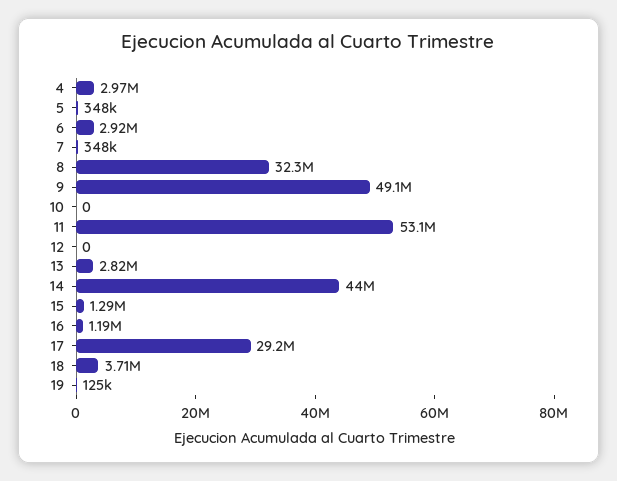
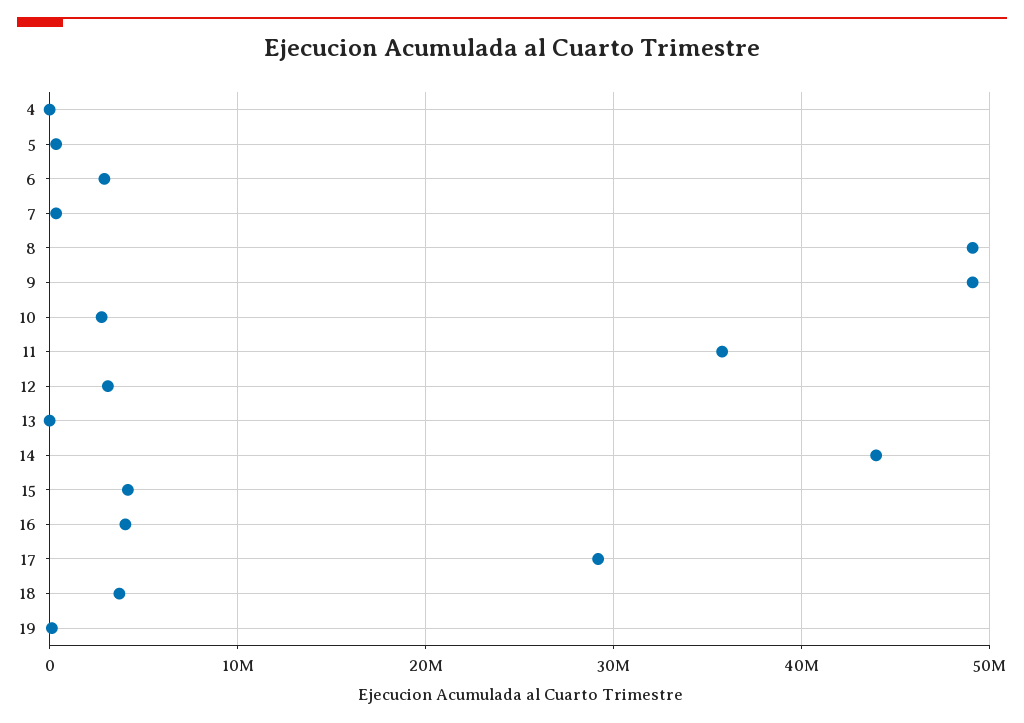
4: 2970000 -> 0
8: 32300000 -> 49000000
10: 0 -> 3000000
11: 53100000 -> 36000000
12: 0 -> 3000000
13: 2820000 -> 0
15: 1290000 -> 4000000
16: 1190000 -> 4000000

